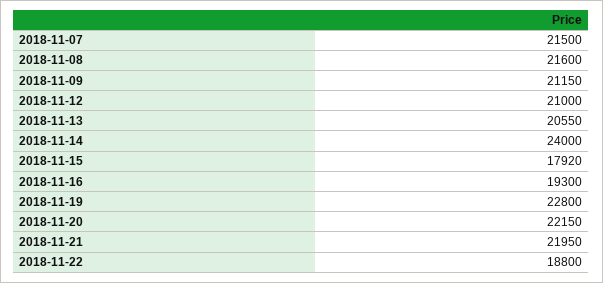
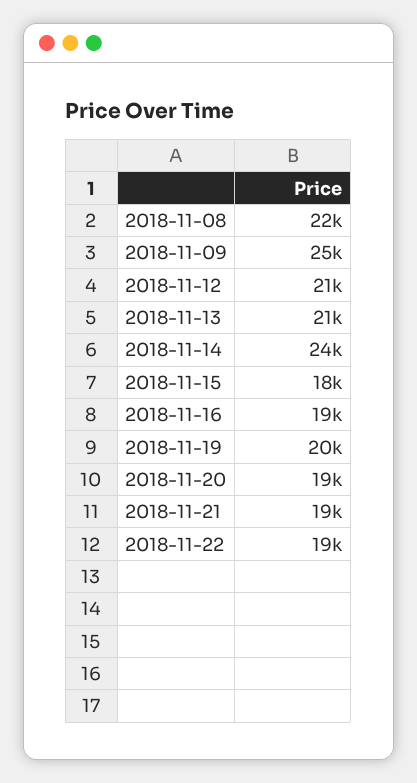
2018-11-07: 21500 -> none
2018-11-09: 21150 -> 25000
2018-11-19: 22800 -> 20000
2018-11-20: 22150 -> 19000
2018-11-21: 21950 -> 19000

